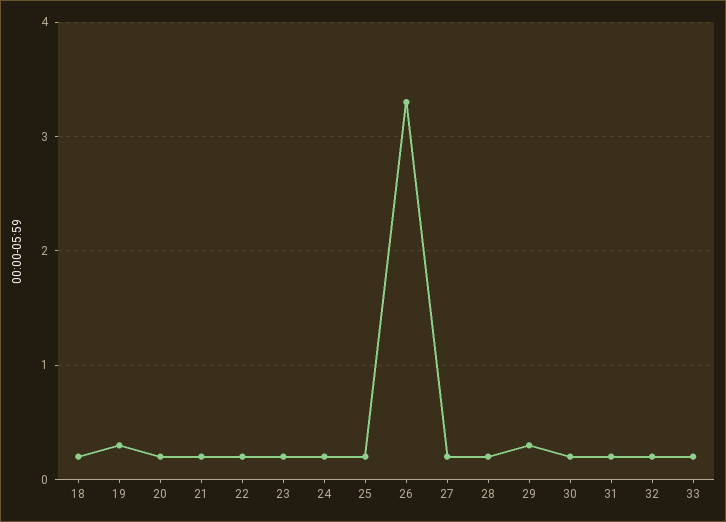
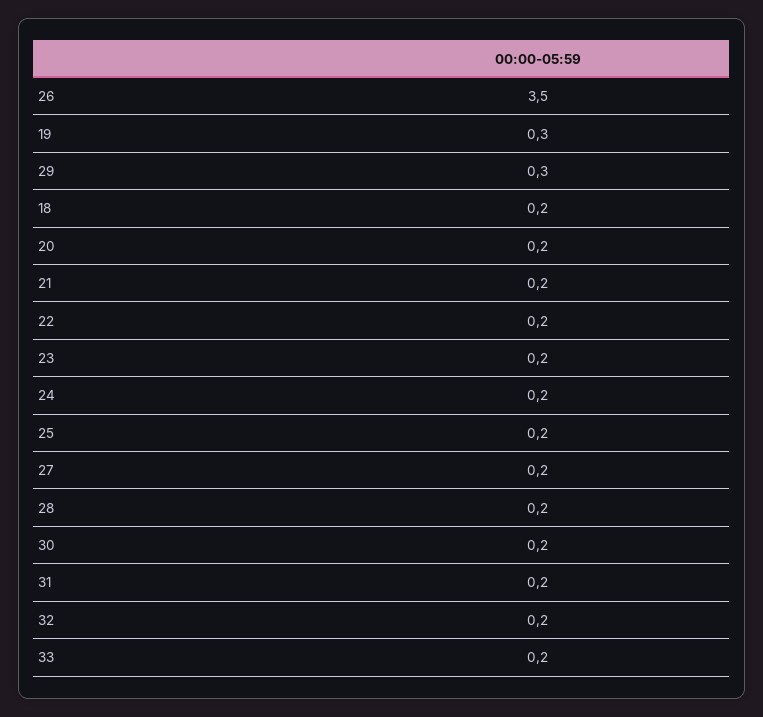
26: 3.3 -> 3.5

